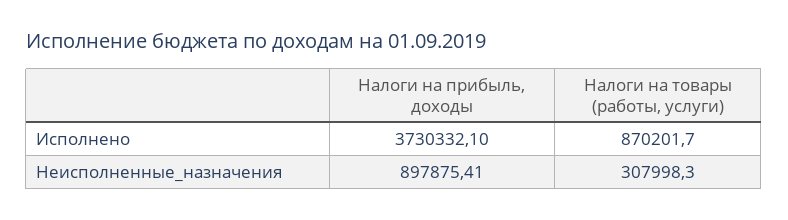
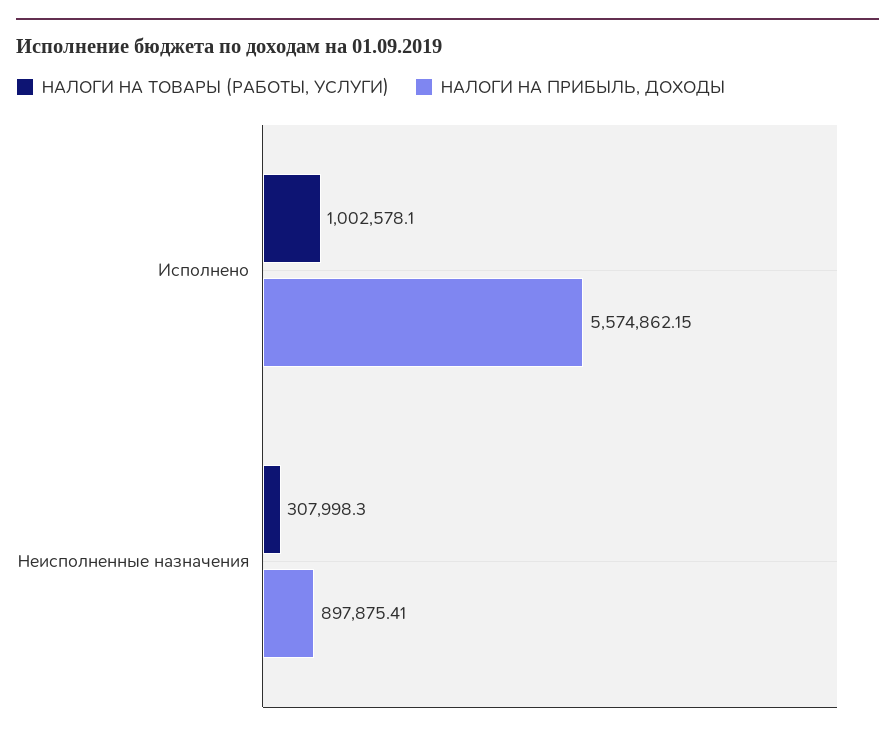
Налоги на прибыль, доходы, Исполнено: 3730332.1 -> 5574862.15
Налоги на товары (работы, услуги), Исполнено: 870201.7 -> 1002578.1

